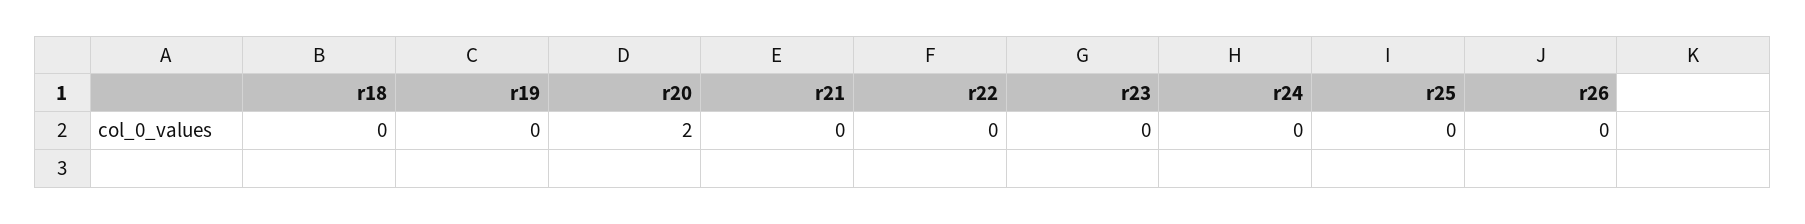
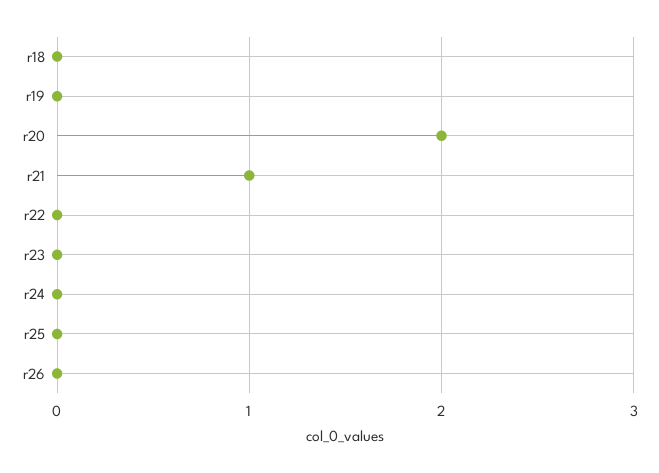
r21: 0 -> 1

